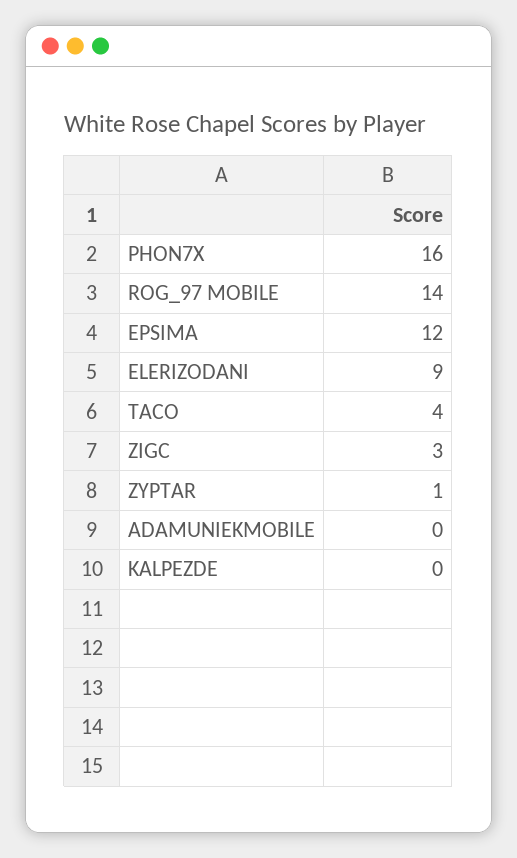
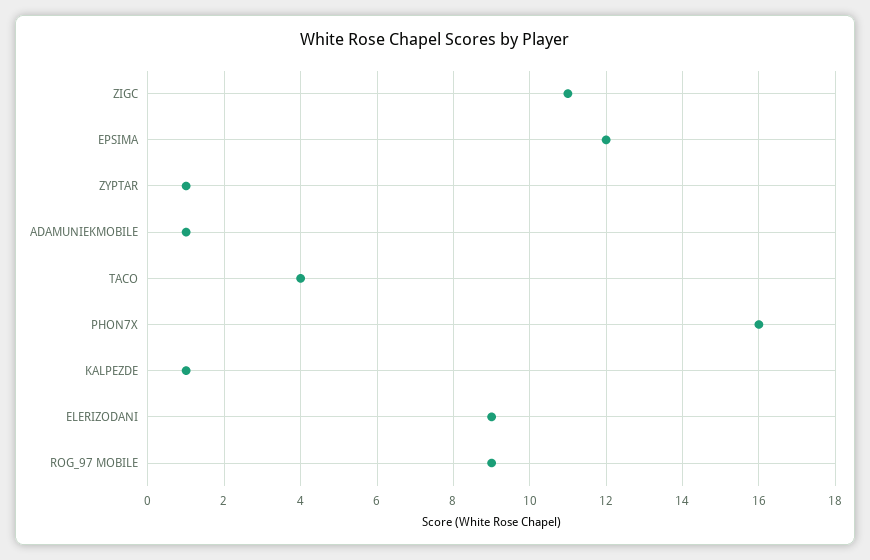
ROG_97 MOBILE: 14 -> 9
ZIGC: 3 -> 11
ADAMUNIEKMOBILE: 0 -> 1
KALPEZDE: 0 -> 1

